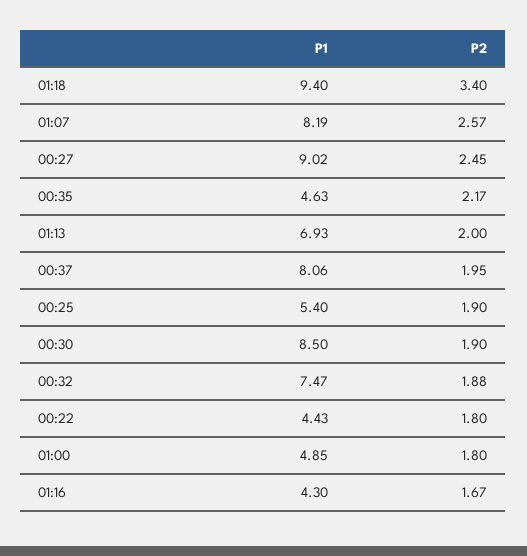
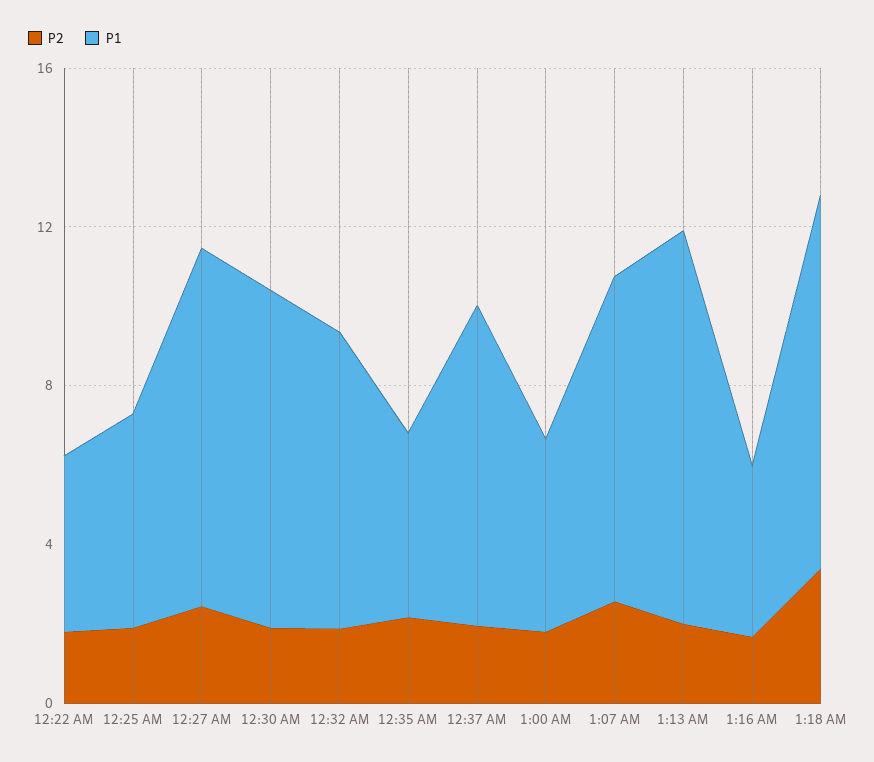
P1, 01:13: 6.93 -> 10

